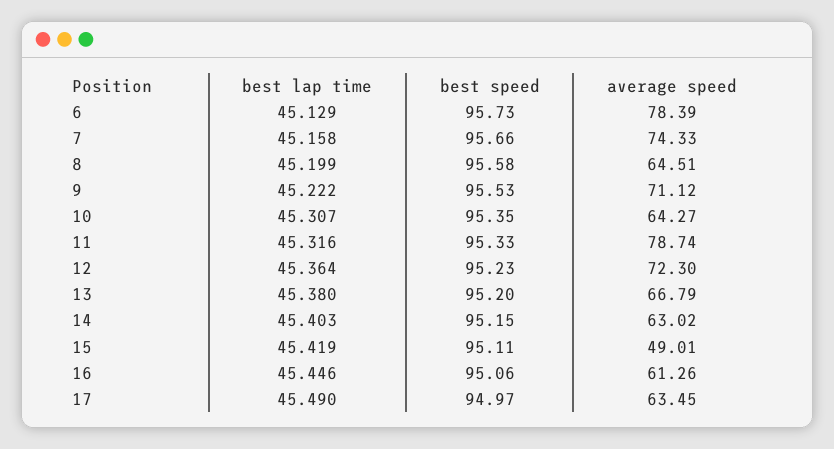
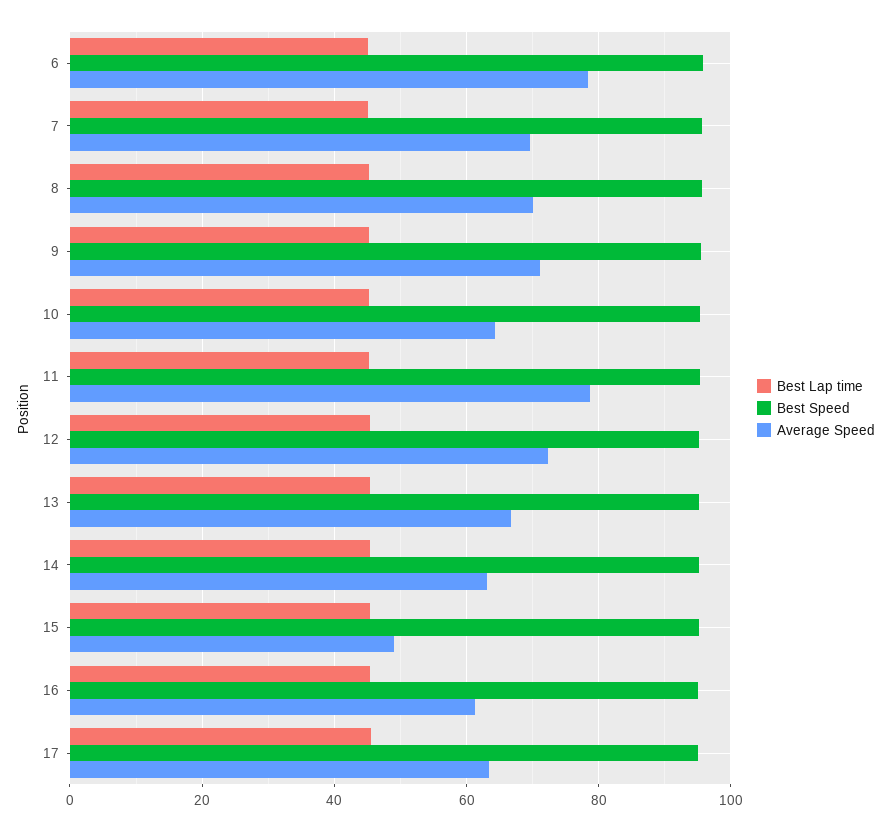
average speed, 7: 74.33 -> 70
average speed, 8: 64.51 -> 70

